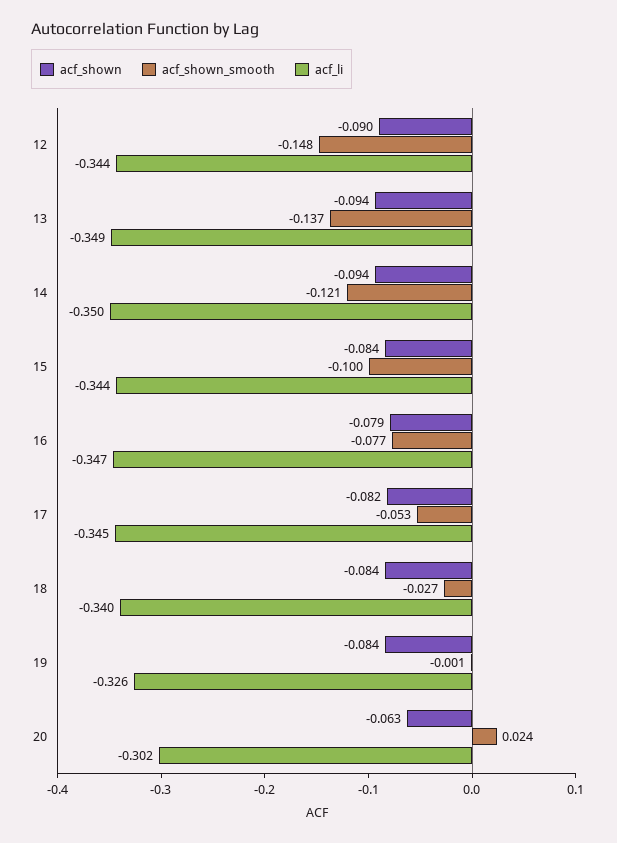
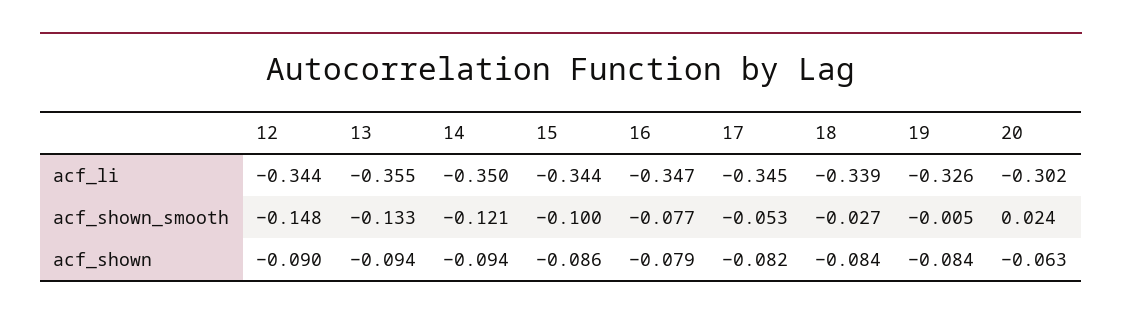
acf_shown_smooth, 13: -0.137 -> -0.133
acf_li, 13: -0.349 -> -0.355
acf_shown, 15: -0.084 -> -0.086
acf_li, 18: -0.34 -> -0.339
acf_shown_smooth, 19: -0.001 -> -0.005

